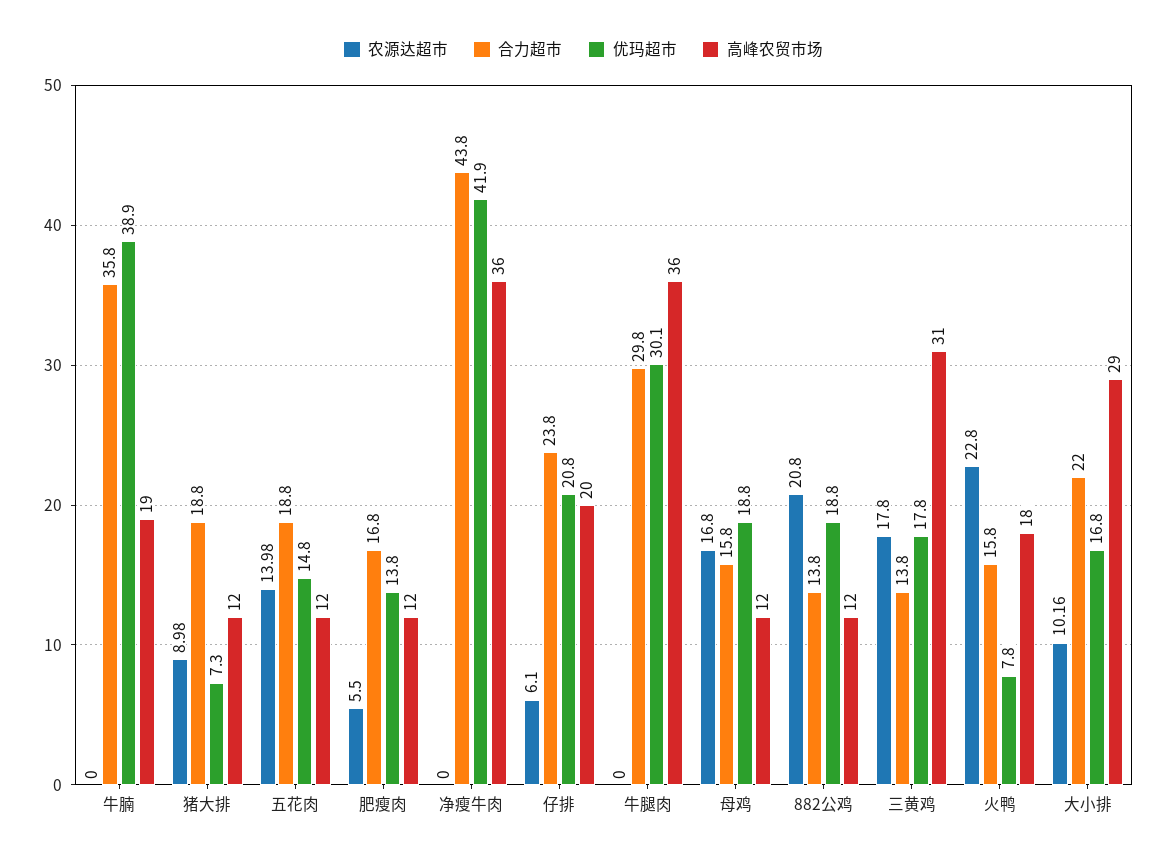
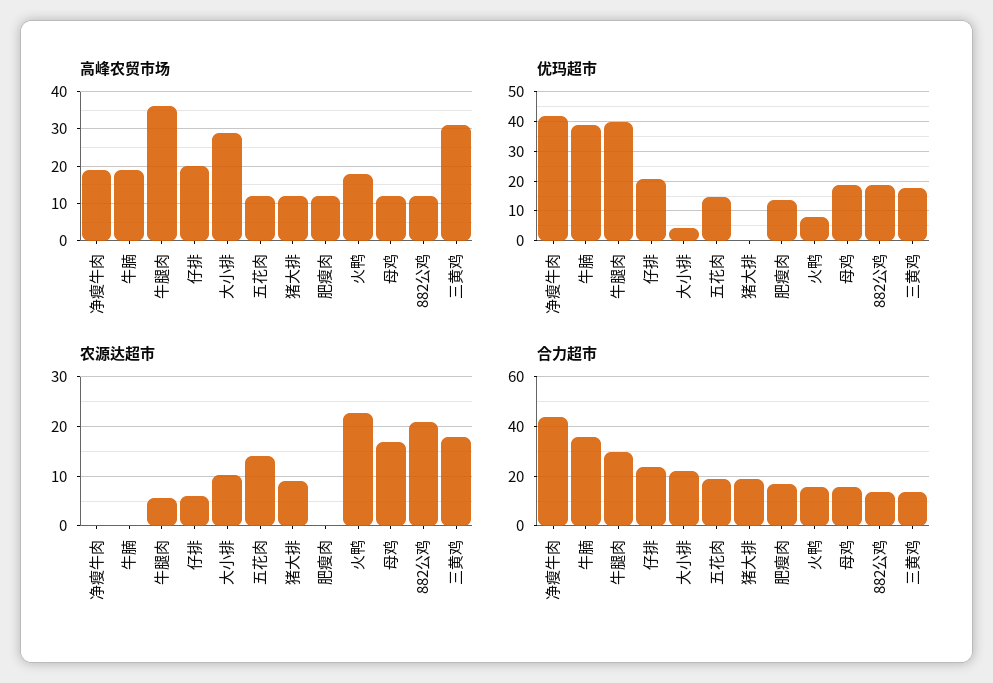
优玛超市, 猪大排: 7.3 -> 0
农源达超市, 肥瘦肉: 5.5 -> 0
高峰农贸市场, 净瘦牛肉: 36 -> 20
农源达超市, 牛腿肉: 0 -> 6
优玛超市, 牛腿肉: 30.1 -> 40
优玛超市, 大小排: 16.8 -> 5

